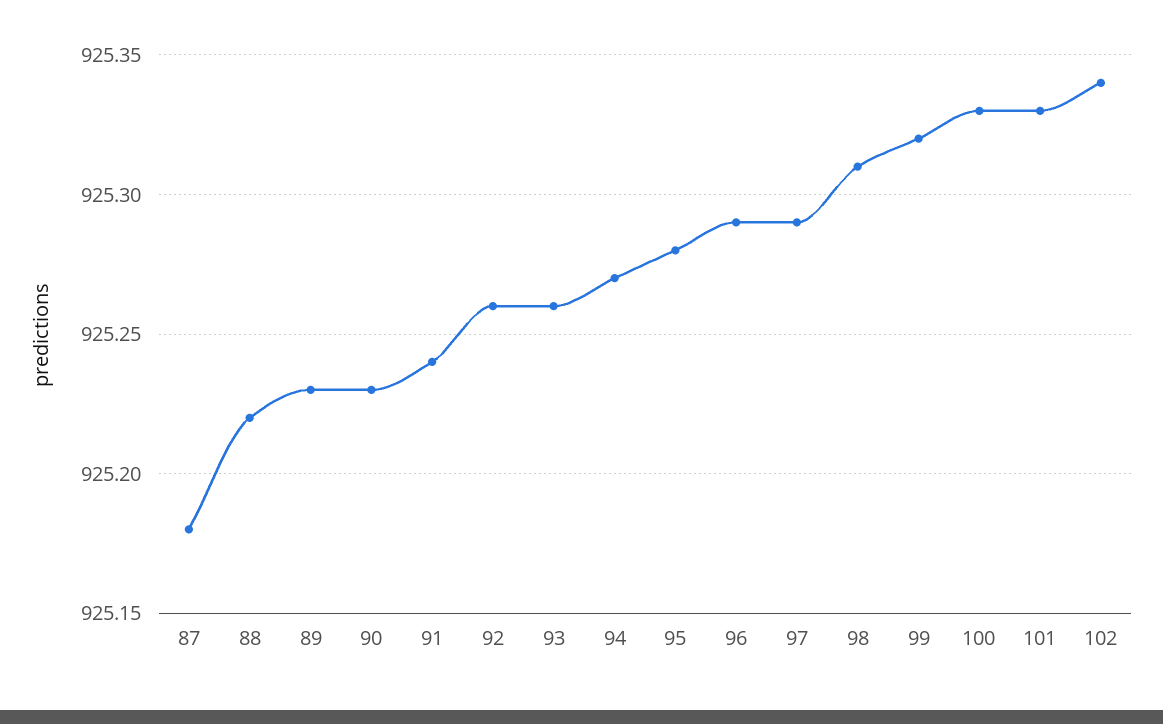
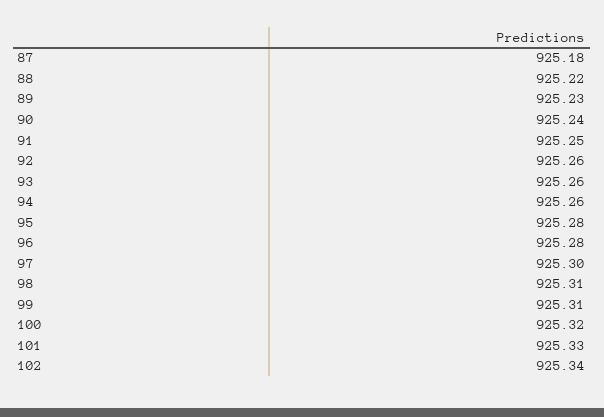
90: 925.23 -> 925.24
91: 925.24 -> 925.25
94: 925.27 -> 925.26
96: 925.29 -> 925.28
97: 925.29 -> 925.3
99: 925.32 -> 925.31
100: 925.33 -> 925.32

